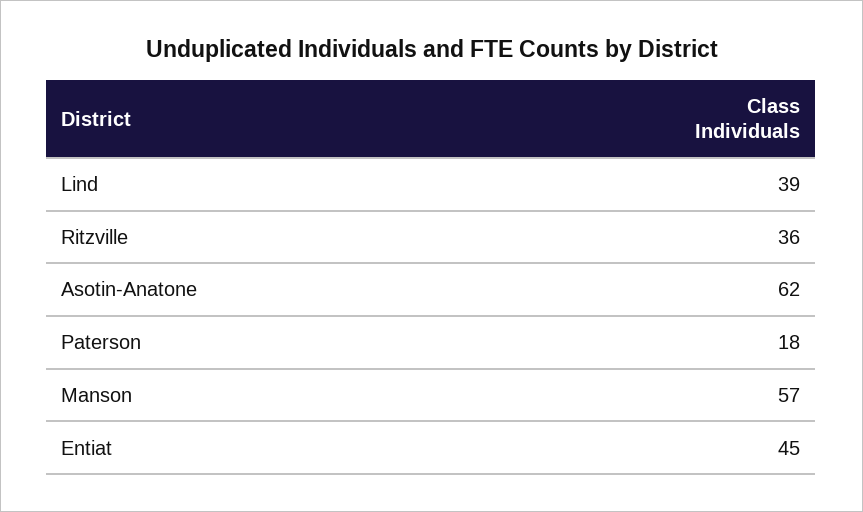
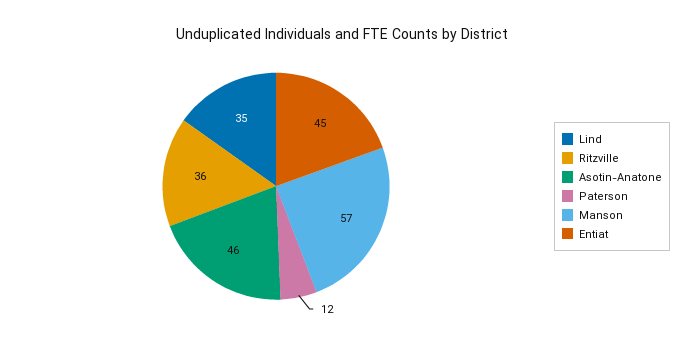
Lind: 39 -> 35
Asotin-Anatone: 62 -> 46
Paterson: 18 -> 12

